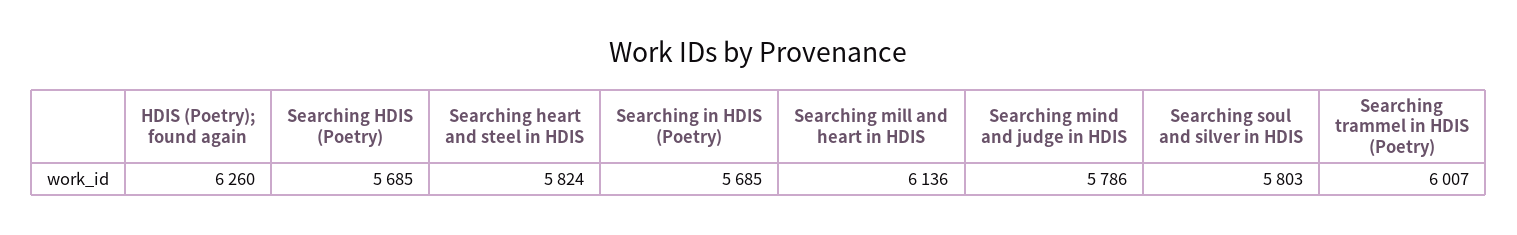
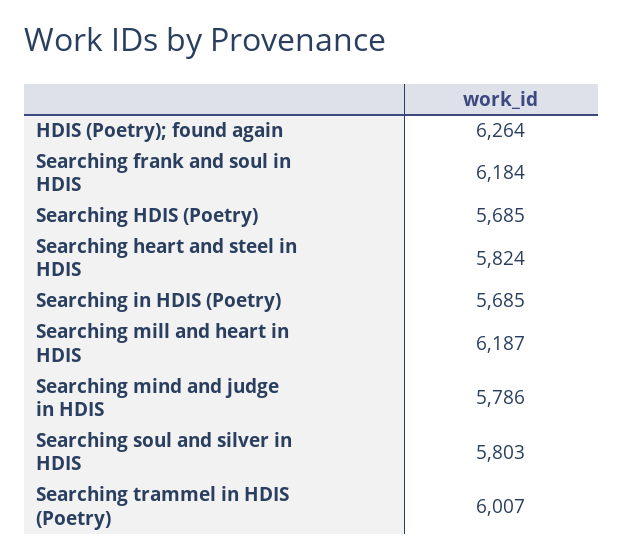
HDIS (Poetry); found again: 6260 -> 6264
Searching mill and heart in HDIS: 6136 -> 6187
Searching frank and soul in HDIS: none -> 6184

